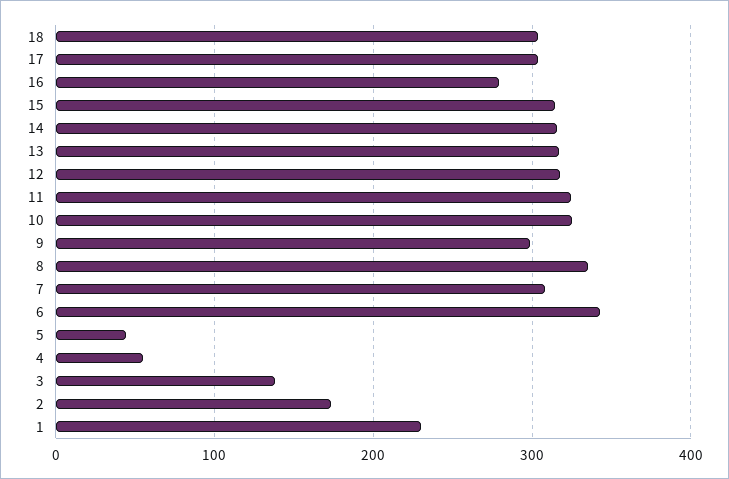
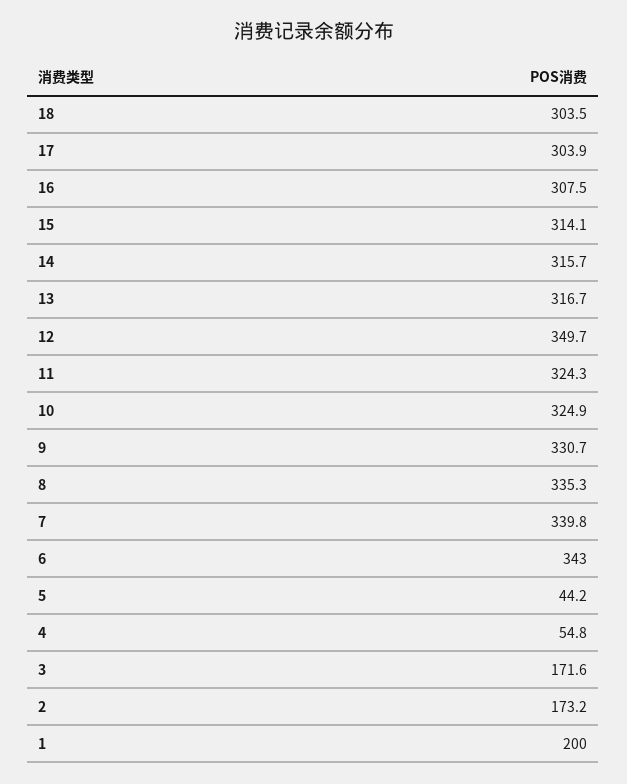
16: 280 -> 307.5
12: 320 -> 349.7
9: 300 -> 330.7
7: 310 -> 339.8
3: 140 -> 171.6
1: 230 -> 200

